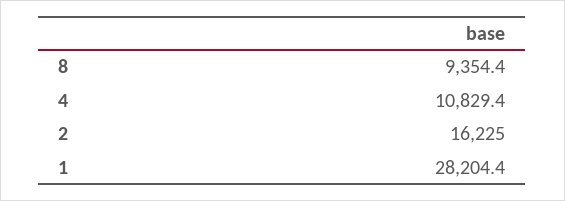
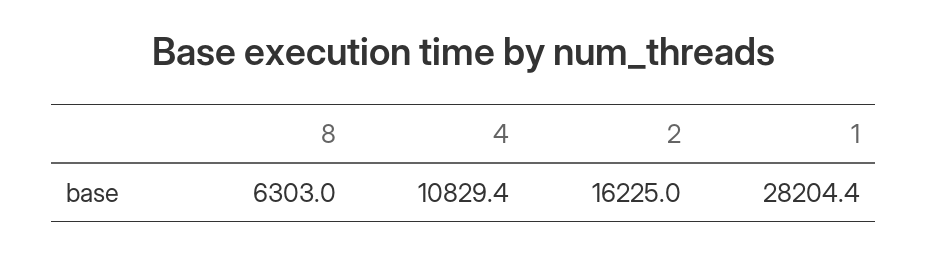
8: 9354.4 -> 6303

